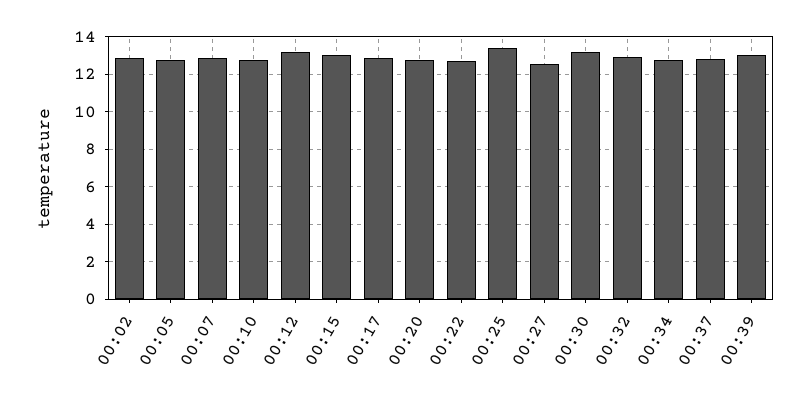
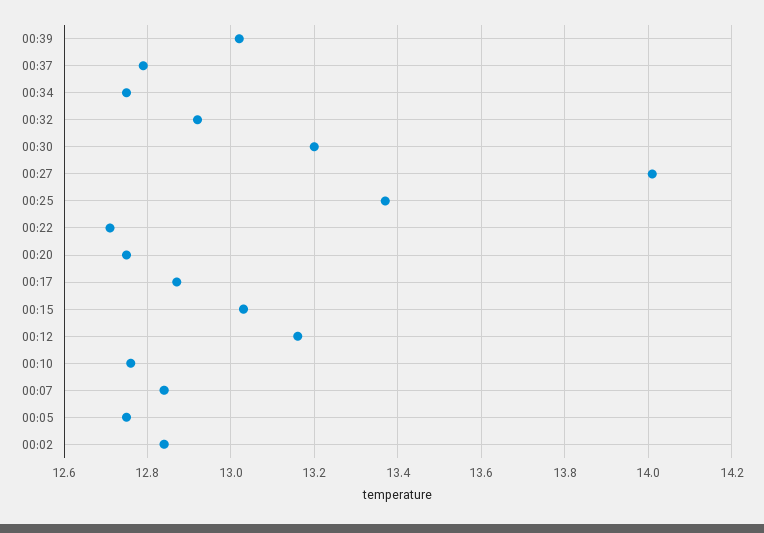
00:27: 12.5 -> 14

